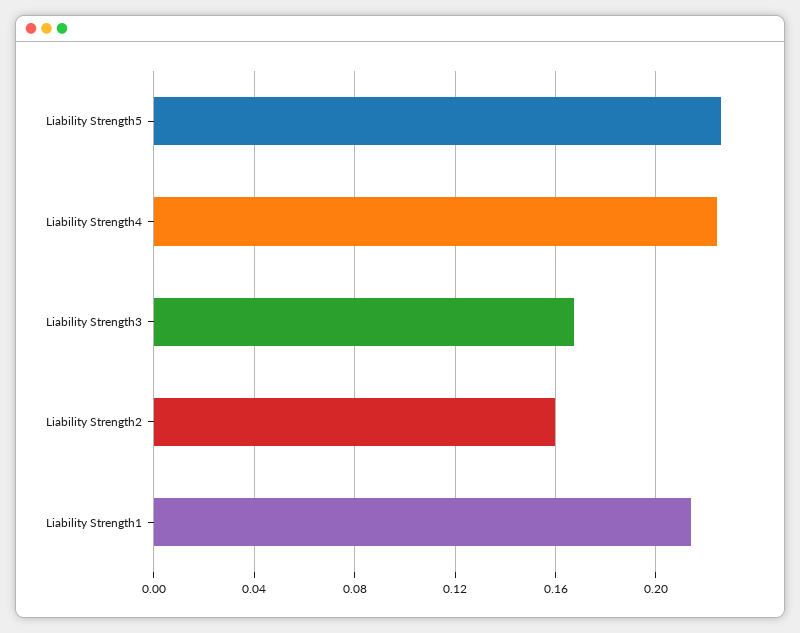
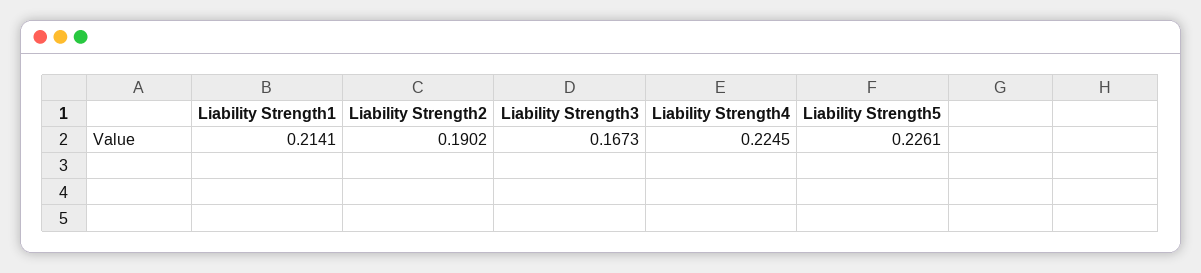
Liability Strength2: 0.16 -> 0.1902

